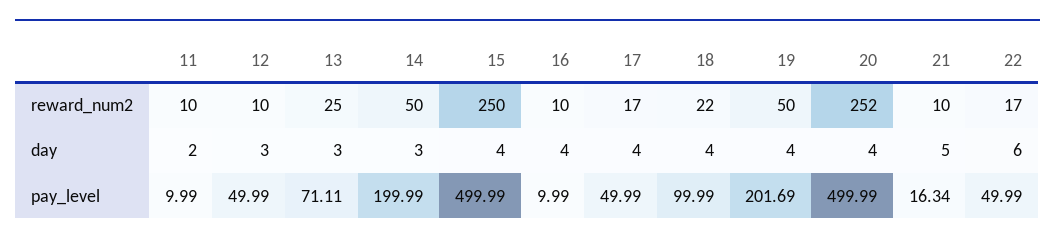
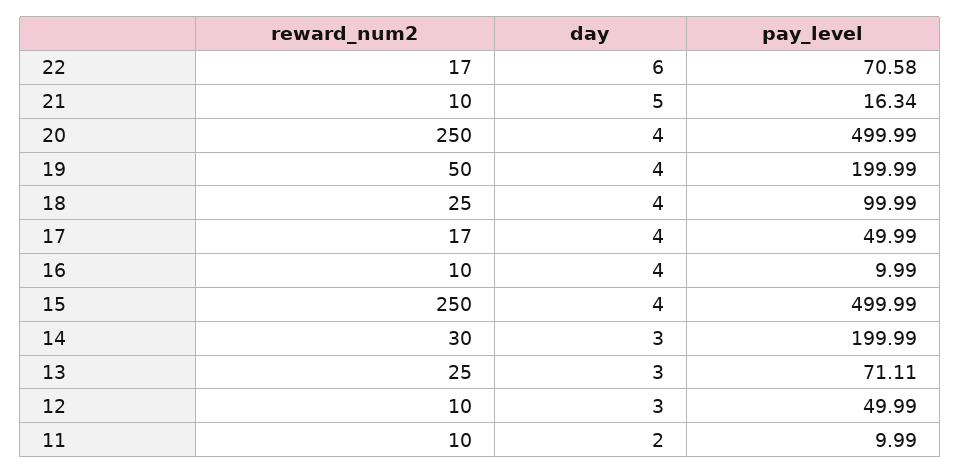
14, reward_num2: 50 -> 30
18, reward_num2: 22 -> 25
20, reward_num2: 252 -> 250
19, pay_level: 201.69 -> 199.99
22, pay_level: 49.99 -> 70.58

